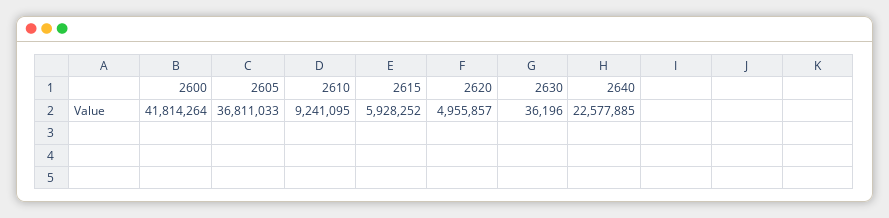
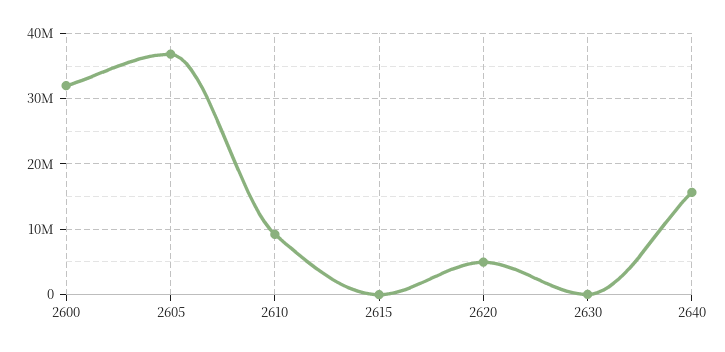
2600: 41814264 -> 32000000
2615: 5928252 -> 0
2640: 22577885 -> 16000000

